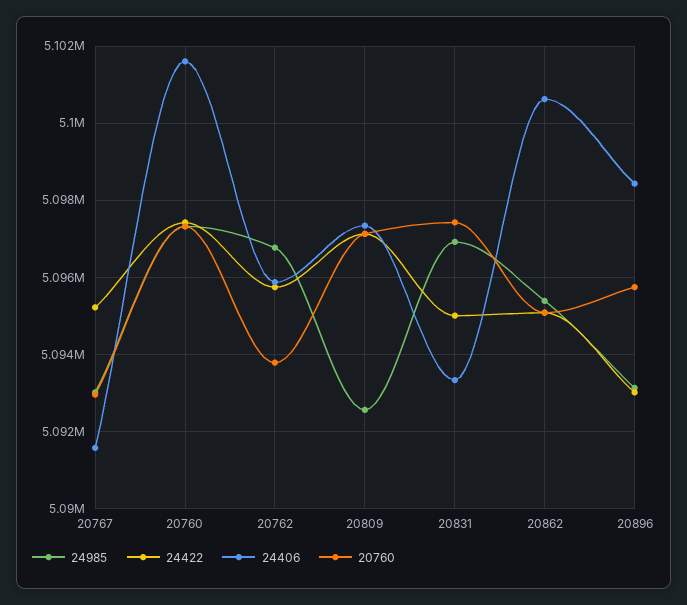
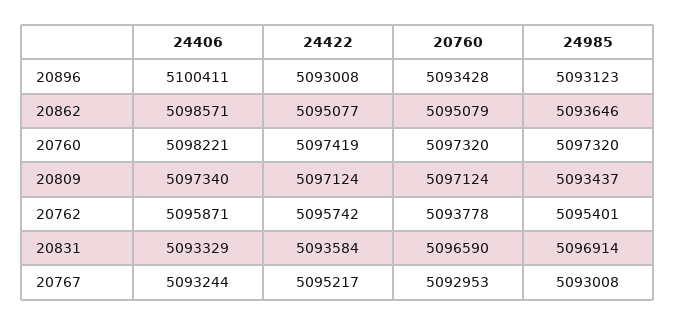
24406, 20767: 5091600 -> 5093244
24406, 20760: 5101600 -> 5098221
24985, 20762: 5096800 -> 5095401
24985, 20809: 5092600 -> 5093437
24422, 20831: 5095000 -> 5093584
20760, 20831: 5097400 -> 5096590
24985, 20862: 5095400 -> 5093646
24406, 20862: 5100600 -> 5098571
24406, 20896: 5098400 -> 5100411
20760, 20896: 5095800 -> 5093428

